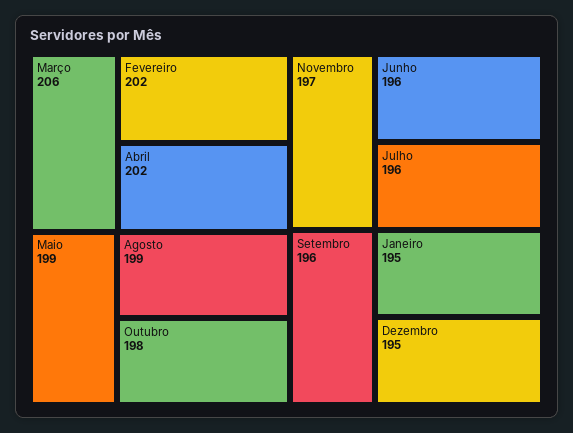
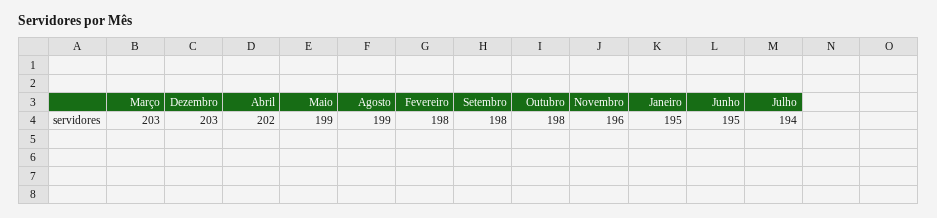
Março: 206 -> 203
Fevereiro: 202 -> 198
Novembro: 197 -> 196
Junho: 196 -> 195
Julho: 196 -> 194
Setembro: 196 -> 198
Dezembro: 195 -> 203

